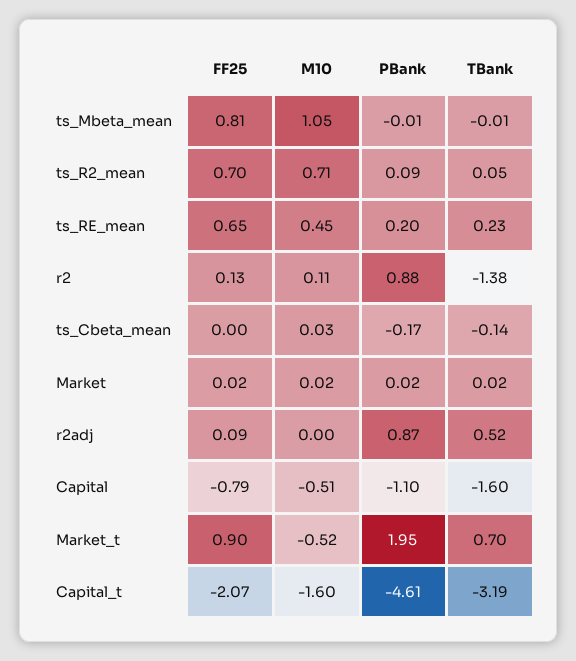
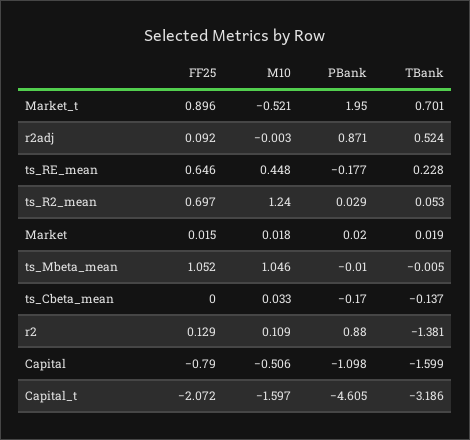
FF25, ts_Mbeta_mean: 0.81 -> 1.052
M10, ts_R2_mean: 0.71 -> 1.24
PBank, ts_R2_mean: 0.09 -> 0.029
PBank, ts_RE_mean: 0.2 -> -0.177

